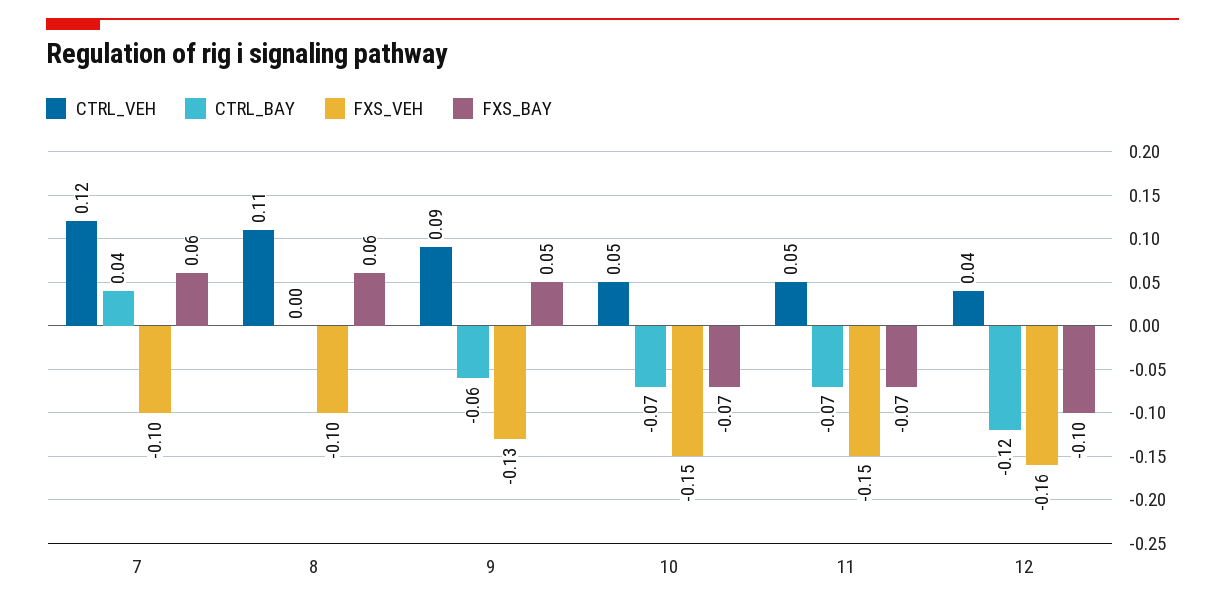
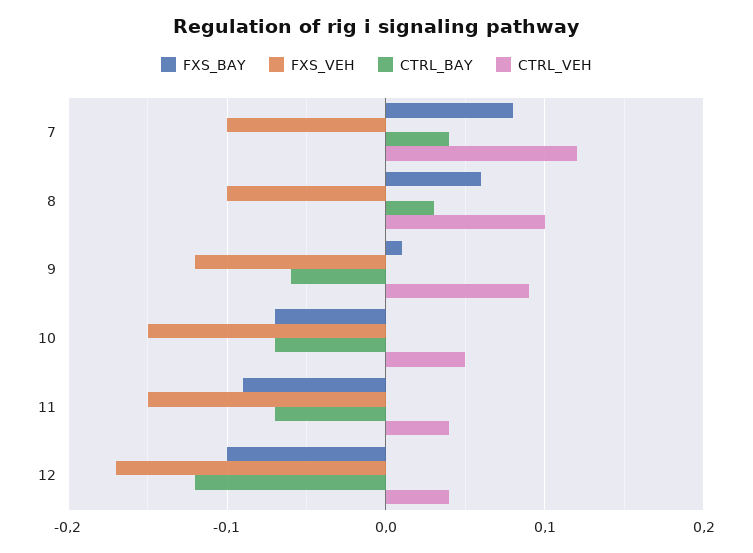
FXS_BAY, 7: 0.06 -> 0.08
CTRL_VEH, 8: 0.11 -> 0.1
CTRL_BAY, 8: 0 -> 0.03
FXS_VEH, 9: -0.13 -> -0.12
FXS_BAY, 9: 0.05 -> 0.01
CTRL_VEH, 11: 0.05 -> 0.04
FXS_BAY, 11: -0.07 -> -0.09
FXS_VEH, 12: -0.16 -> -0.17

